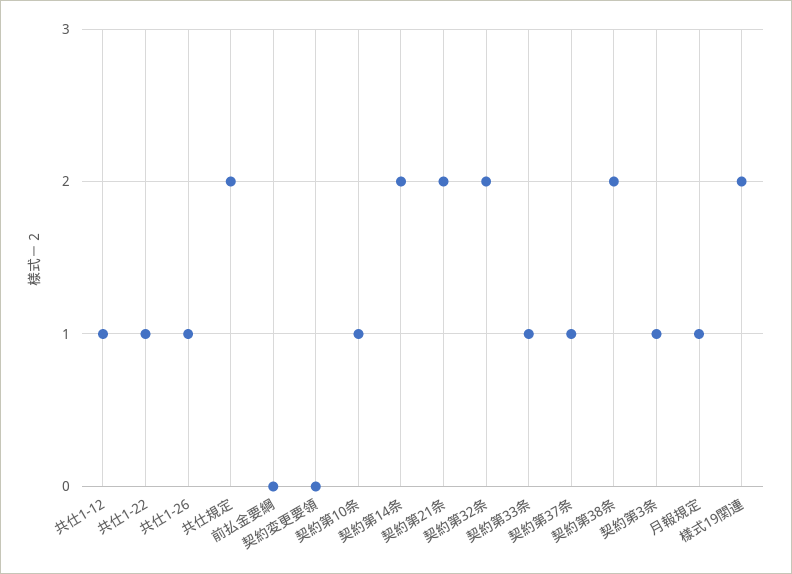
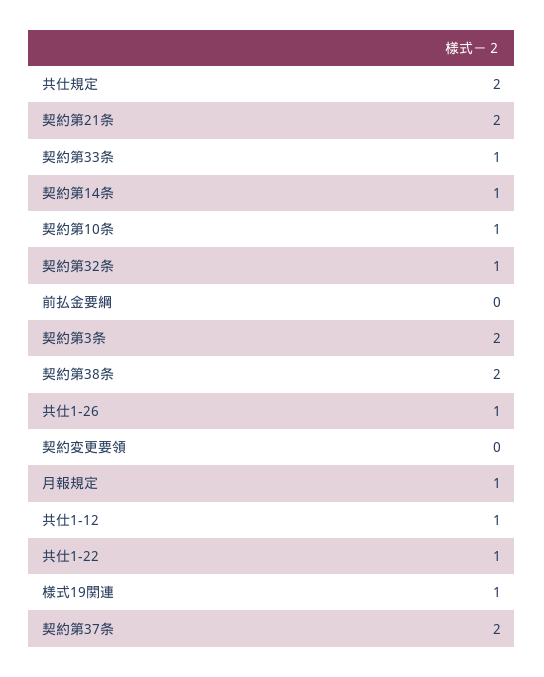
契約第14条: 2 -> 1
契約第32条: 2 -> 1
契約第37条: 1 -> 2
契約第3条: 1 -> 2
様式19関連: 2 -> 1

